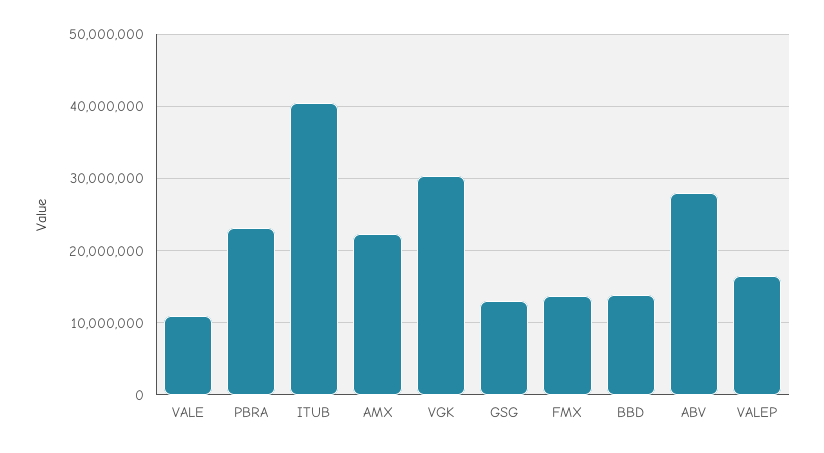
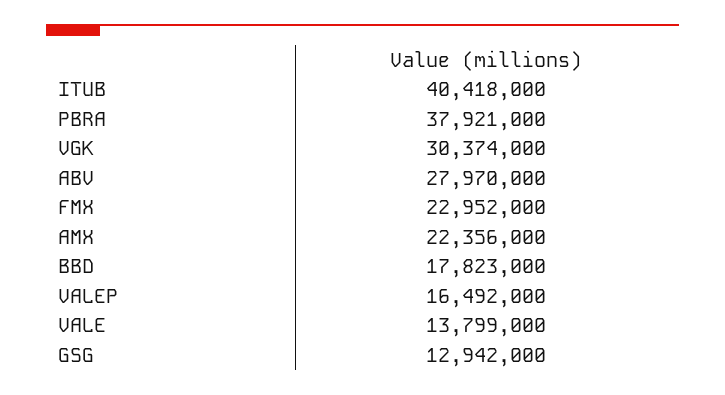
VALE: 11000000 -> 13799000
PBRA: 23000000 -> 37921000
FMX: 14000000 -> 22952000
BBD: 14000000 -> 17823000

